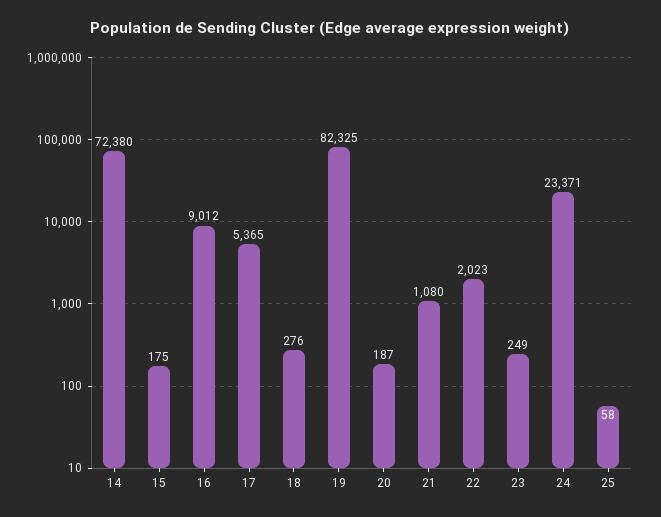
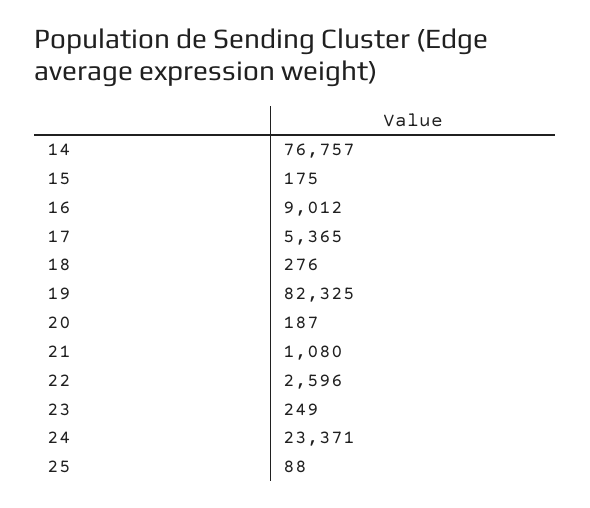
14: 72380 -> 76757
22: 2023 -> 2596
25: 58 -> 88

